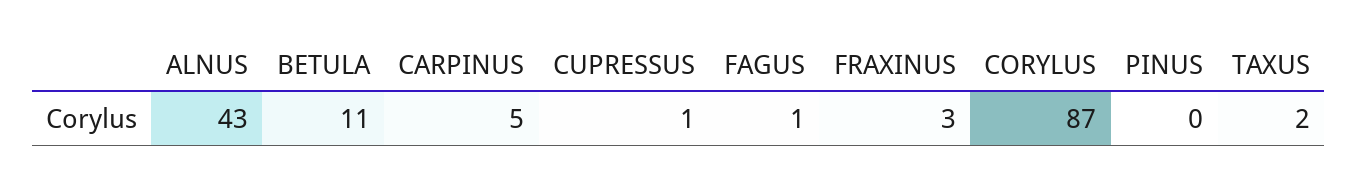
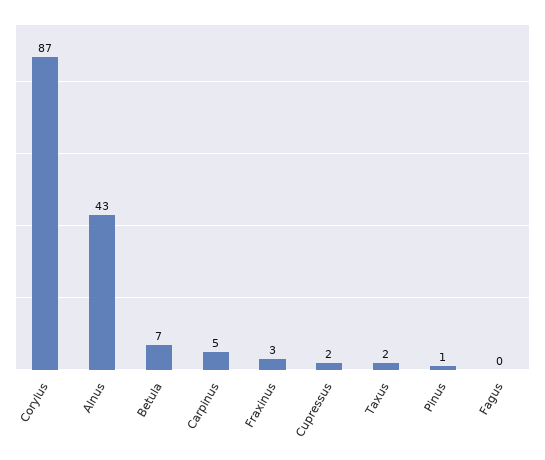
BETULA: 11 -> 7
CUPRESSUS: 1 -> 2
FAGUS: 1 -> 0
PINUS: 0 -> 1

